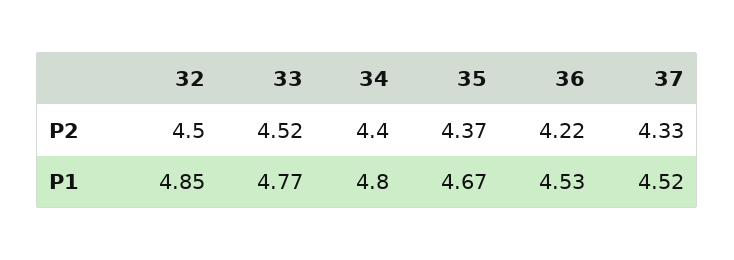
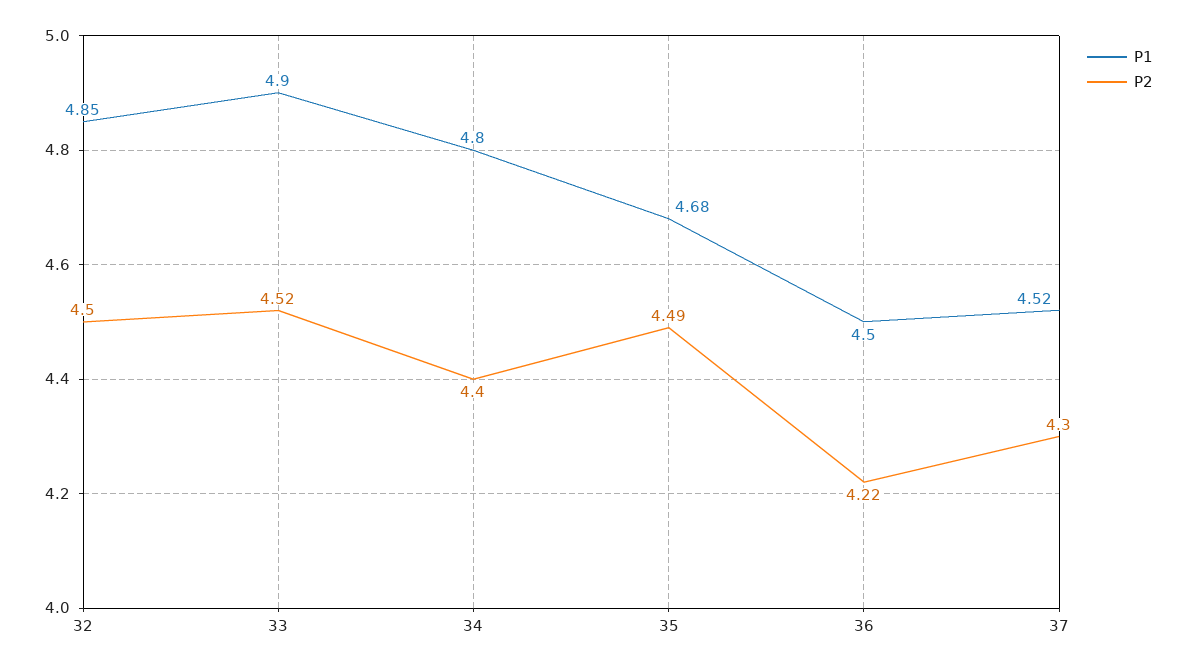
P2, 35: 4.37 -> 4.49
P2, 37: 4.33 -> 4.3
P1, 33: 4.77 -> 4.9
P1, 35: 4.67 -> 4.68
P1, 36: 4.53 -> 4.5

